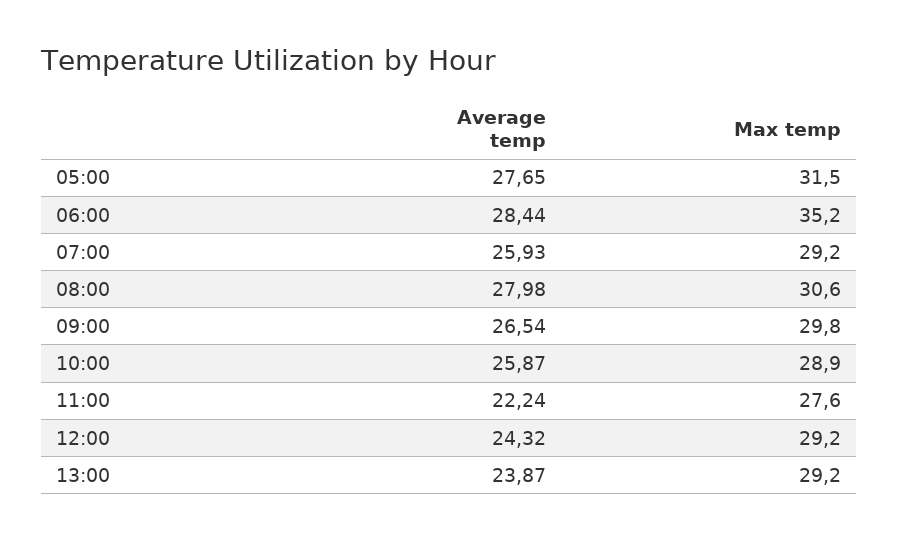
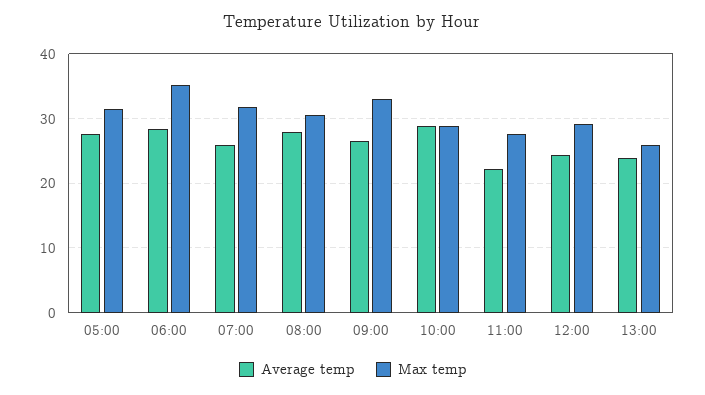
Max temp, 07:00: 29.2 -> 32
Max temp, 09:00: 29.8 -> 33
Average temp, 10:00: 25.87 -> 29
Max temp, 13:00: 29.2 -> 26

